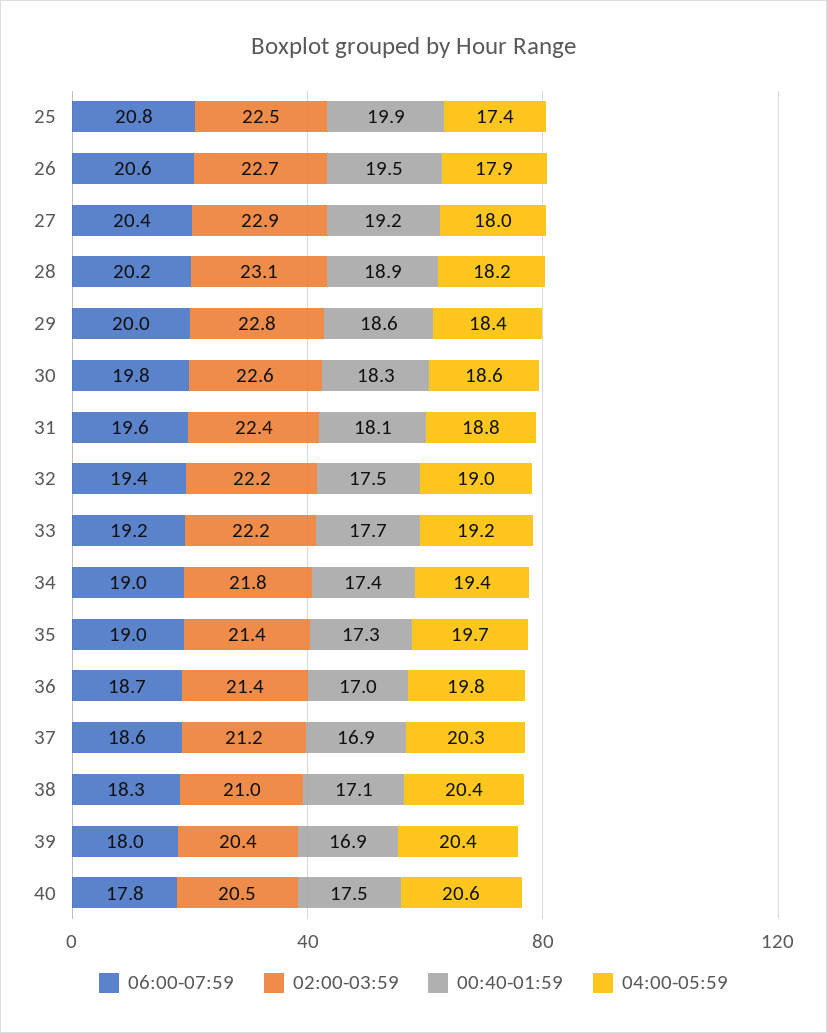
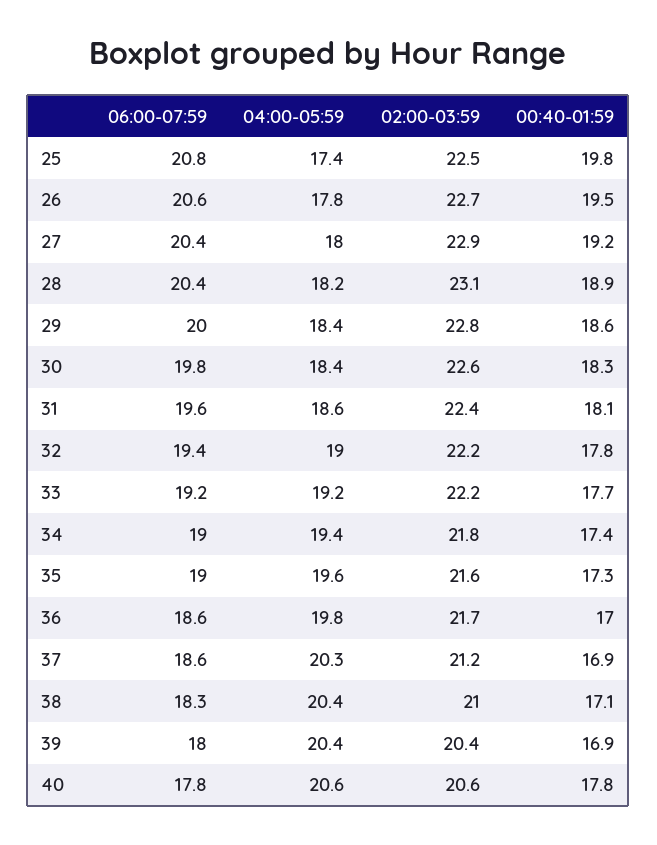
00:40-01:59, 25: 19.9 -> 19.8
04:00-05:59, 26: 17.9 -> 17.8
06:00-07:59, 28: 20.2 -> 20.4
04:00-05:59, 30: 18.6 -> 18.4
04:00-05:59, 31: 18.8 -> 18.6
00:40-01:59, 32: 17.5 -> 17.8
02:00-03:59, 35: 21.4 -> 21.6
04:00-05:59, 35: 19.7 -> 19.6
06:00-07:59, 36: 18.7 -> 18.6
02:00-03:59, 36: 21.4 -> 21.7
02:00-03:59, 40: 20.5 -> 20.6
00:40-01:59, 40: 17.5 -> 17.8

